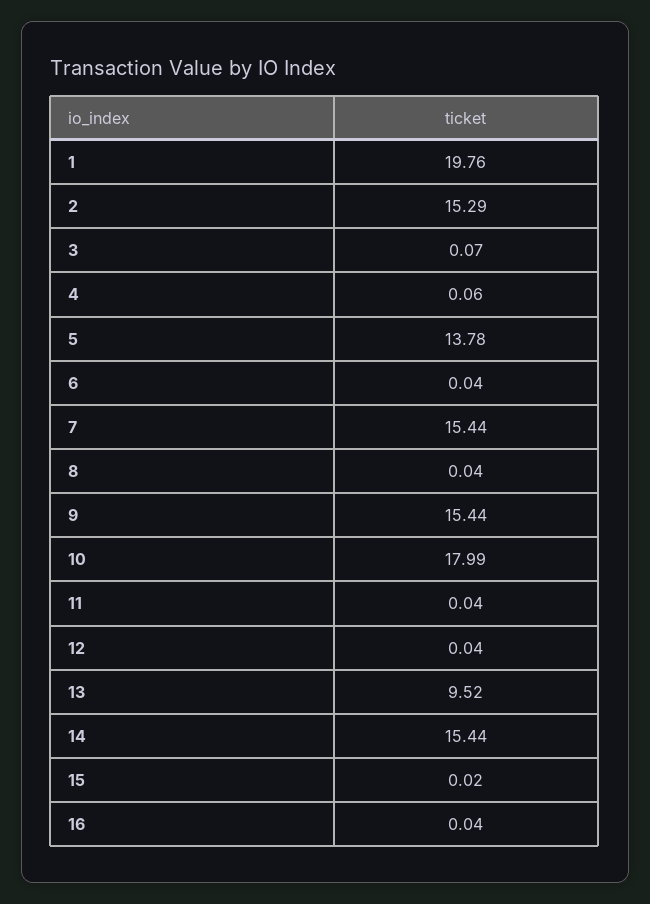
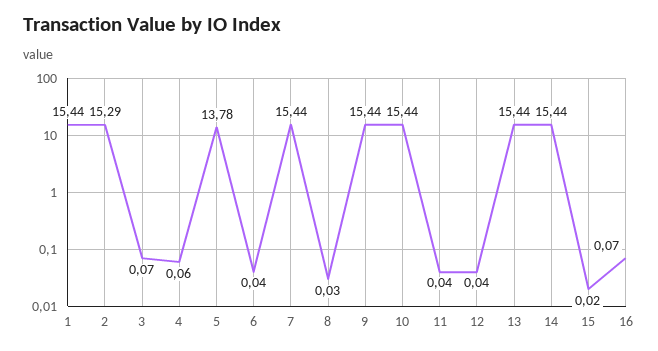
1: 19.76 -> 15.44
8: 0.04 -> 0.03
10: 17.99 -> 15.44
13: 9.52 -> 15.44
16: 0.04 -> 0.07

